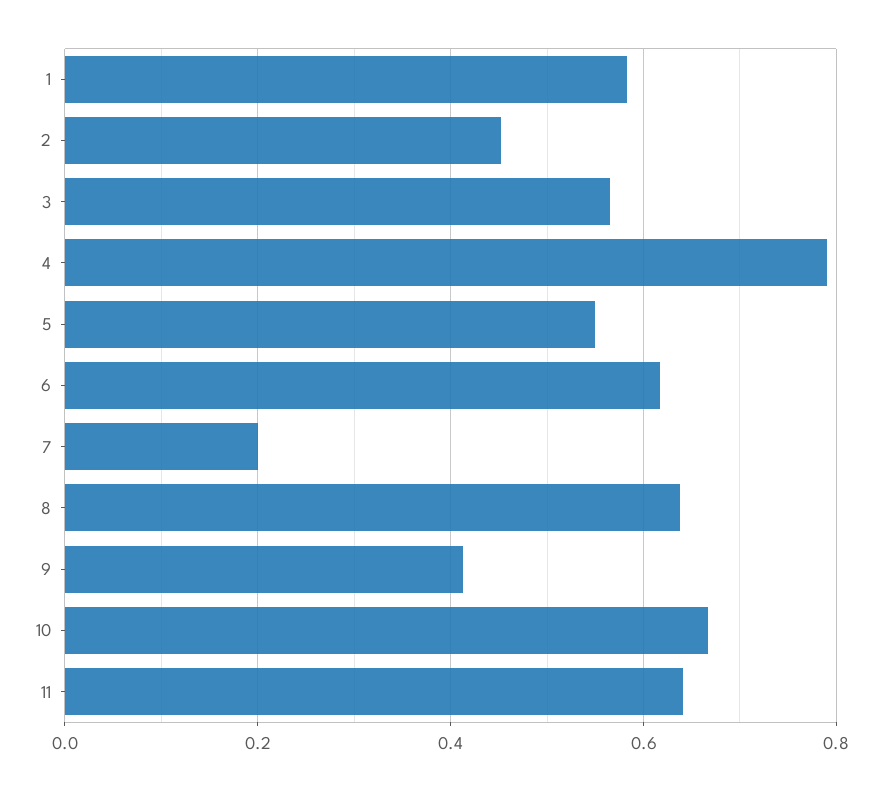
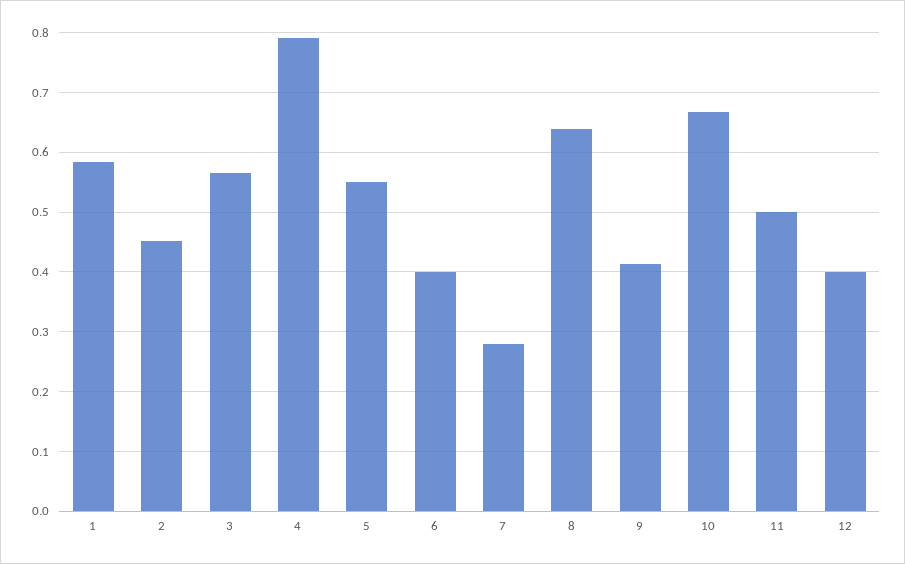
6: 0.62 -> 0.4
7: 0.2 -> 0.28
11: 0.64 -> 0.5
12: none -> 0.4

